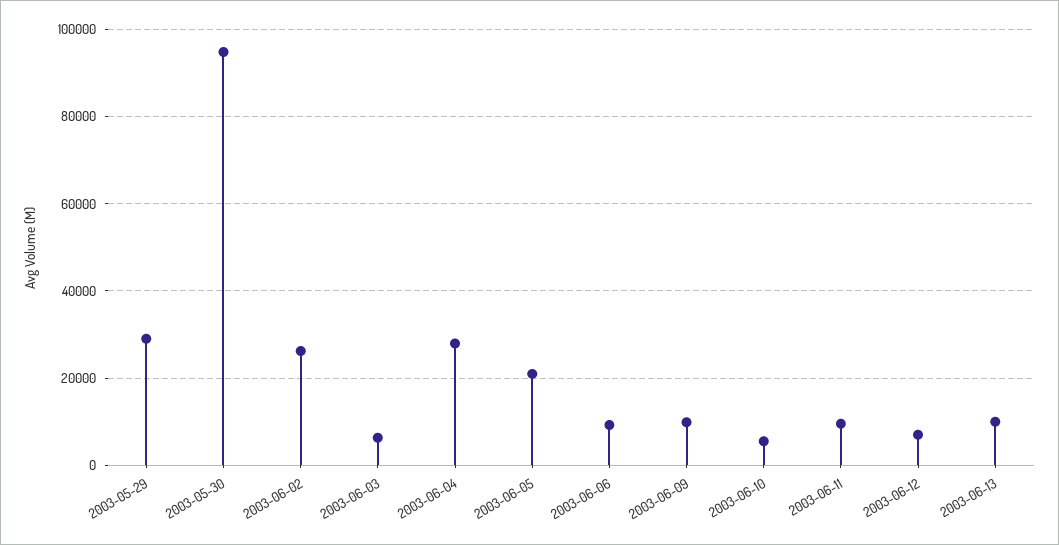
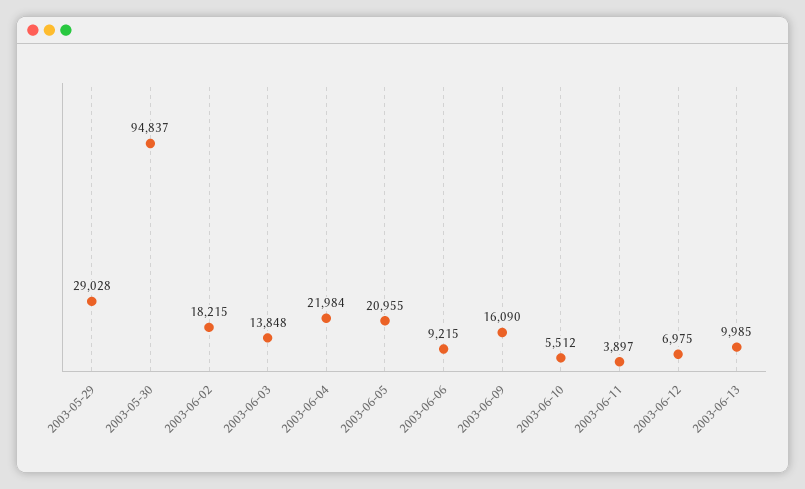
2003-06-02: 26000 -> 18215
2003-06-03: 6000 -> 13848
2003-06-04: 28000 -> 21984
2003-06-09: 10000 -> 16090
2003-06-11: 10000 -> 3897

